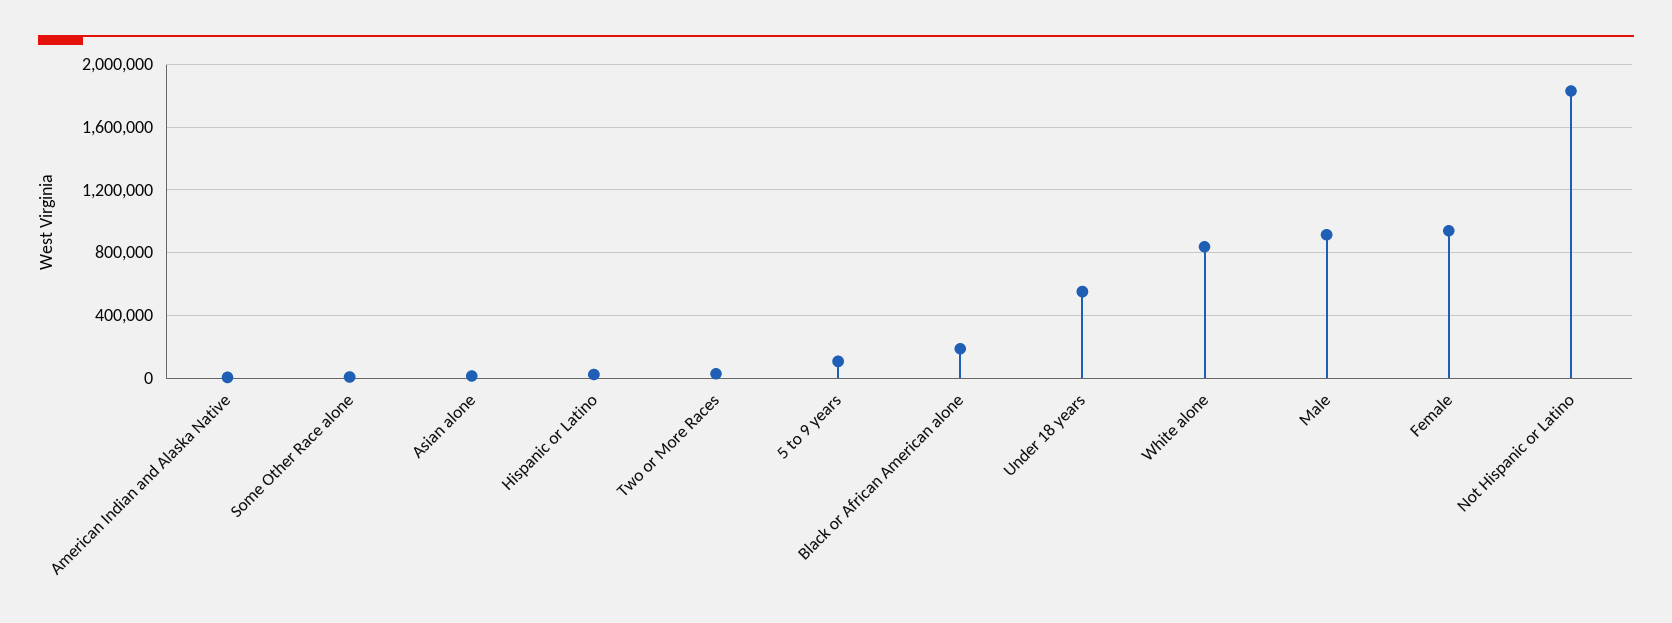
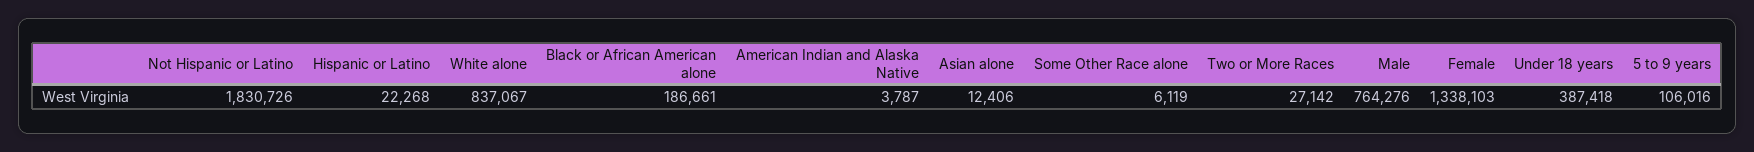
Under 18 years: 550000 -> 387418
Male: 900000 -> 764276
Female: 950000 -> 1338103

